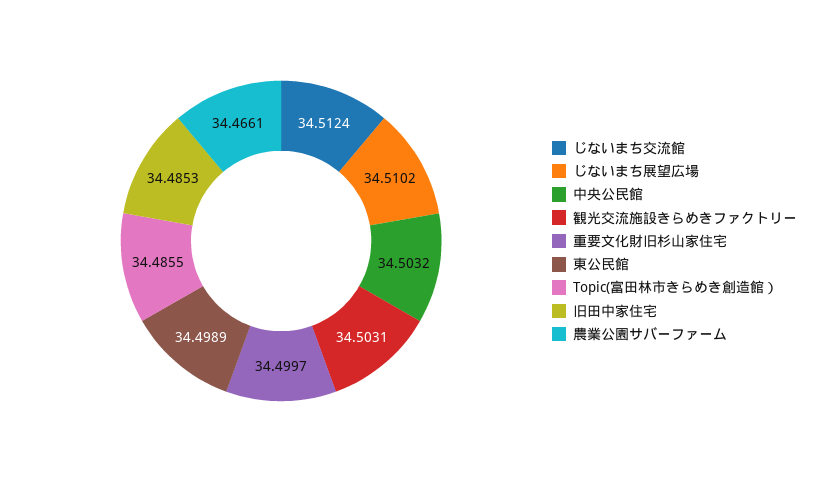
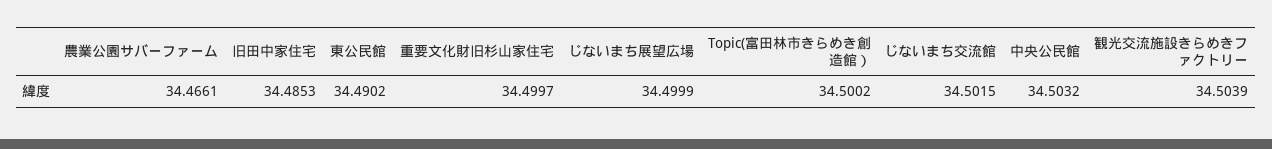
じないまち交流館: 34.5124 -> 34.5015
じないまち展望広場: 34.5102 -> 34.4999
観光交流施設きらめきファクトリー: 34.5031 -> 34.5039
東公民館: 34.4989 -> 34.4902
Topic(富田林市きらめき創造館）: 34.4855 -> 34.5002

